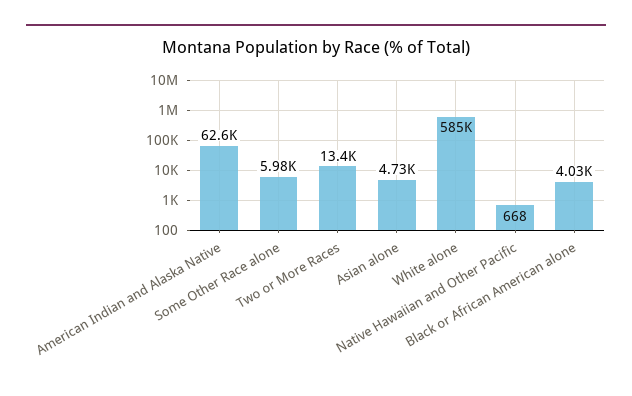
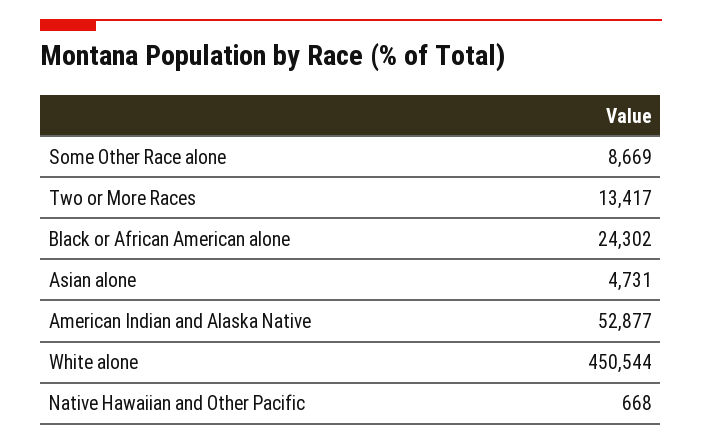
American Indian and Alaska Native: 62600 -> 52877
Some Other Race alone: 5980 -> 8669
White alone: 585000 -> 450544
Black or African American alone: 4030 -> 24302

